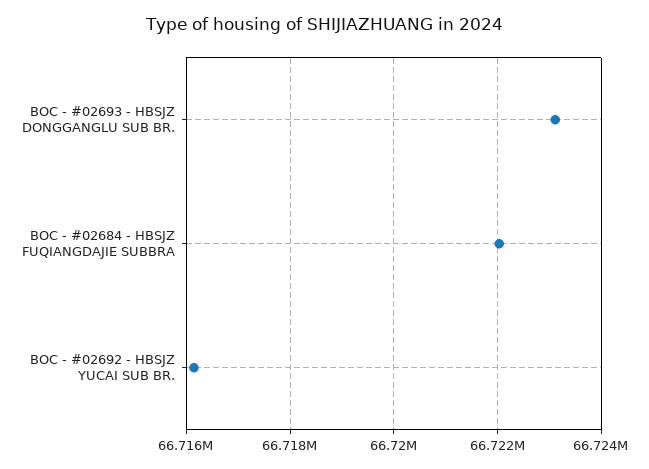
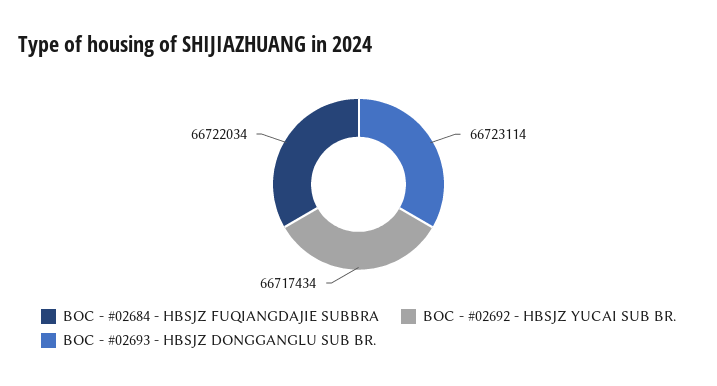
BOC - #02692 - HBSJZ YUCAI SUB BR.: 66716200 -> 66717434

